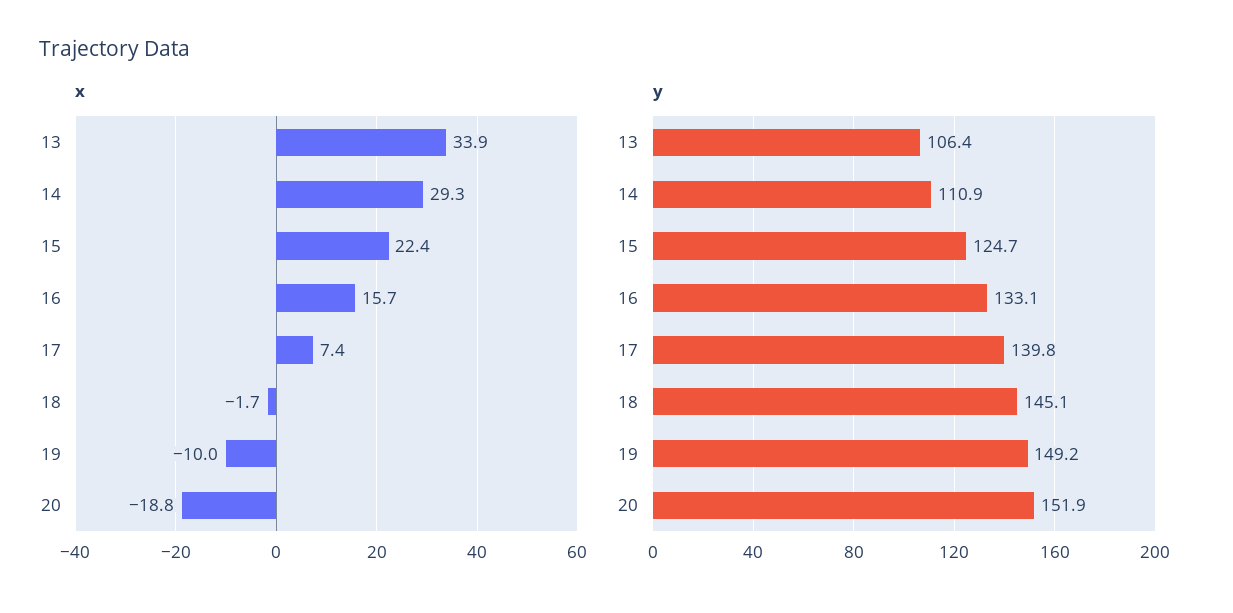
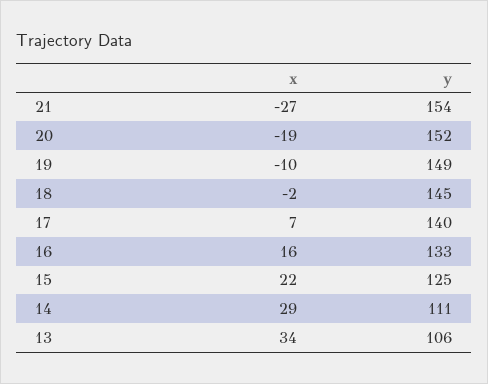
x, 21: none -> -27
y, 21: none -> 154

